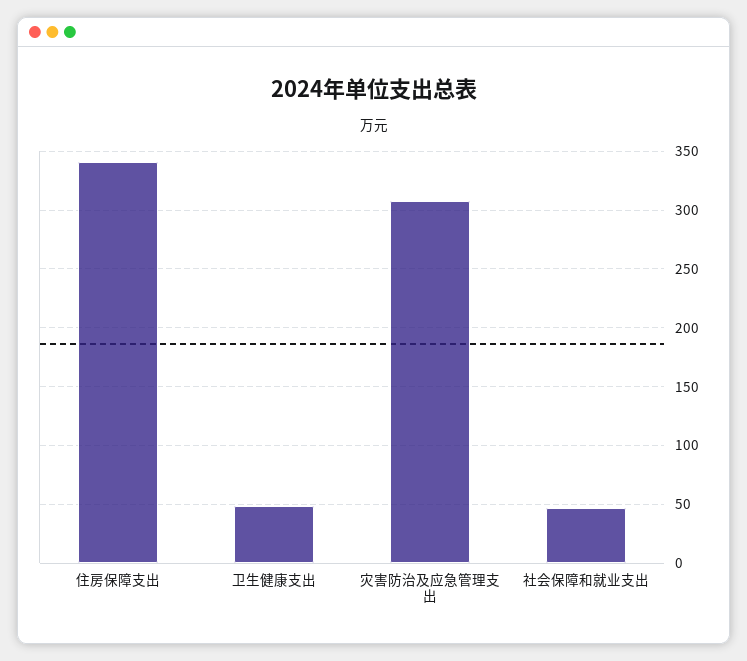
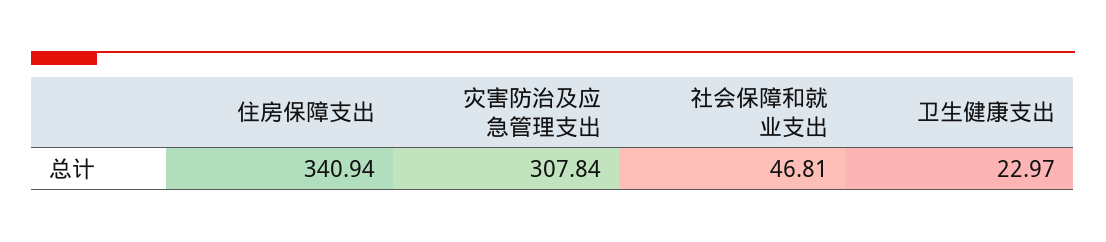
卫生健康支出: 50 -> 22.97

